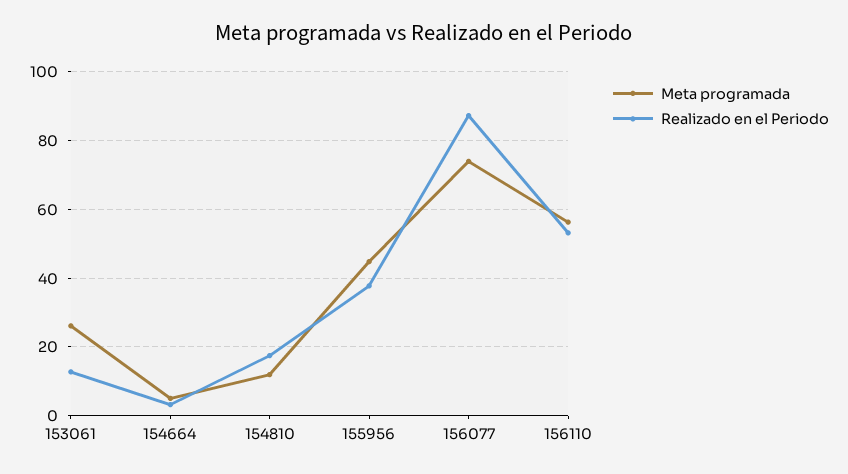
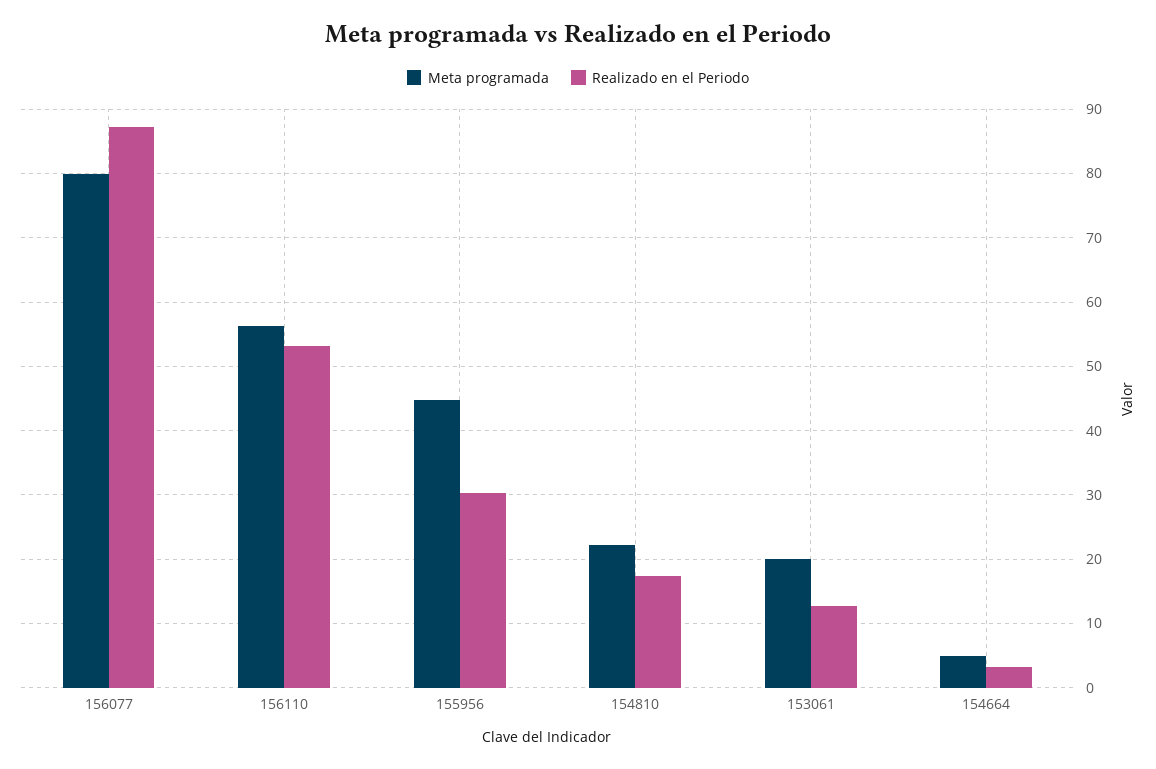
Meta programada, 153061: 26 -> 20
Meta programada, 154810: 12 -> 22
Realizado en el Periodo, 155956: 38 -> 30
Meta programada, 156077: 74 -> 80

